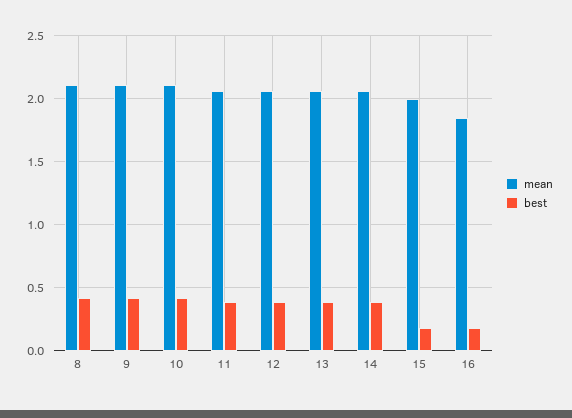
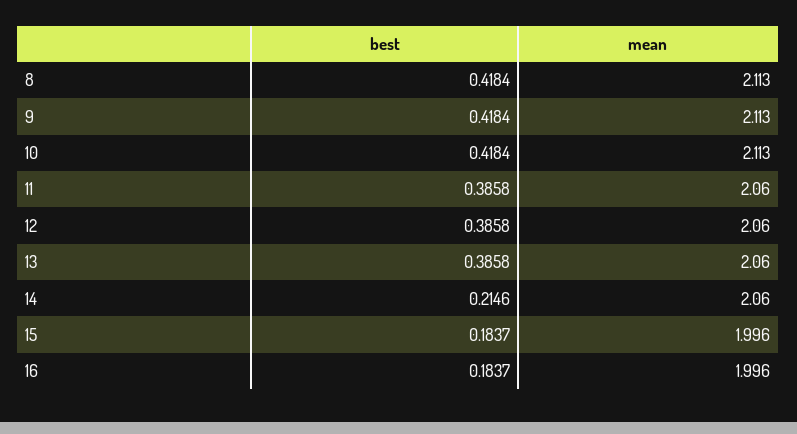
best, 14: 0.4 -> 0.2146
mean, 16: 1.85 -> 1.996

